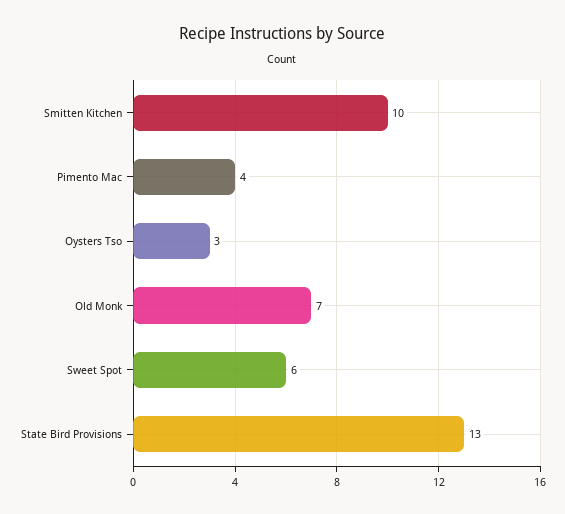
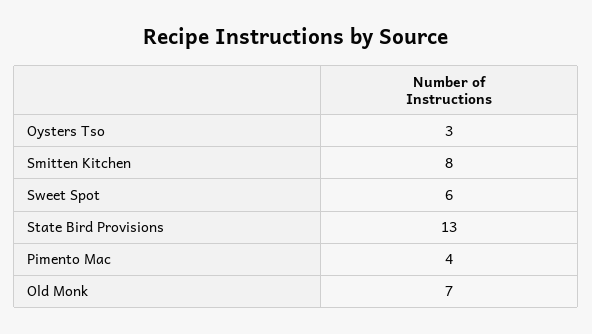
Smitten Kitchen: 10 -> 8

